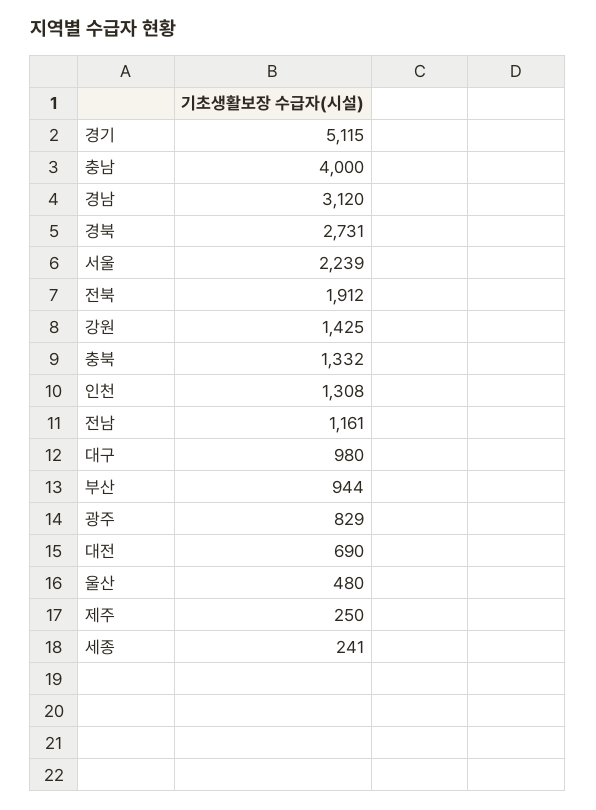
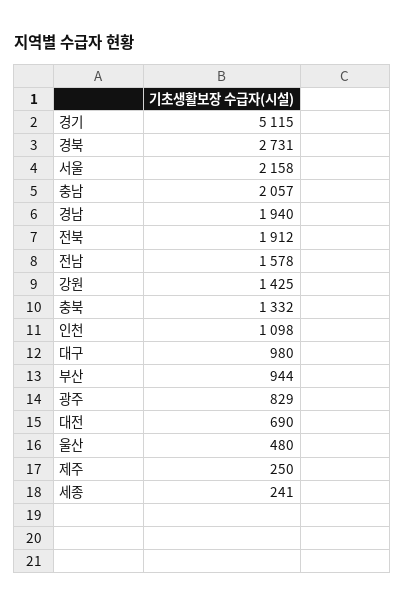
충남: 4000 -> 2057
경남: 3120 -> 1940
서울: 2239 -> 2158
인천: 1308 -> 1098
전남: 1161 -> 1578

